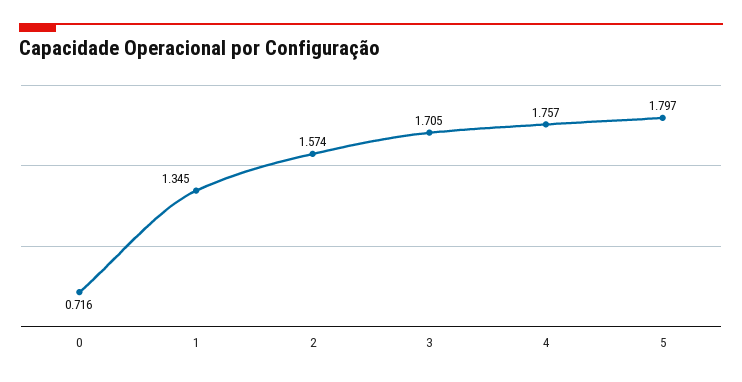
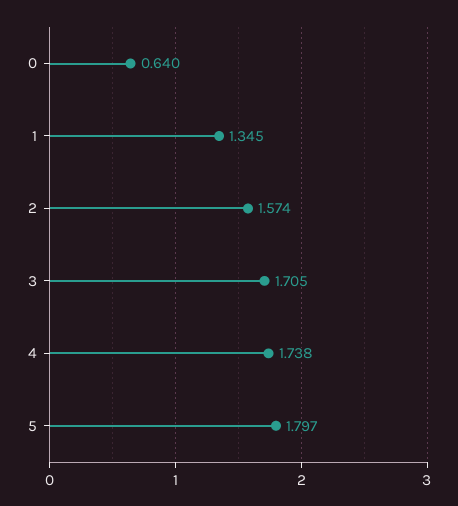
0: 0.716 -> 0.64
4: 1.757 -> 1.738

